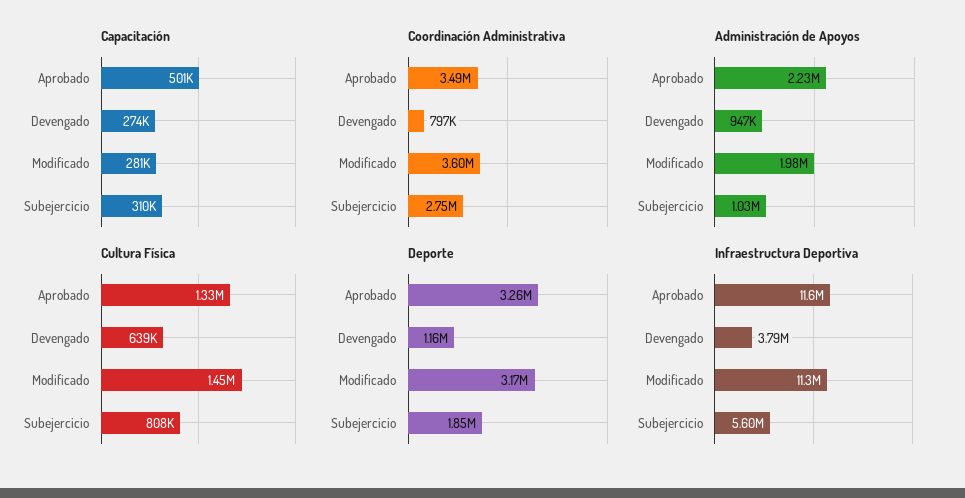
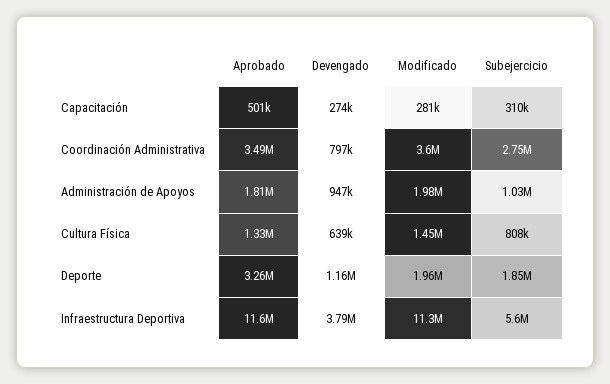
Administración de Apoyos, Aprobado: 2230000 -> 1810000
Deporte, Modificado: 3170000 -> 1960000

